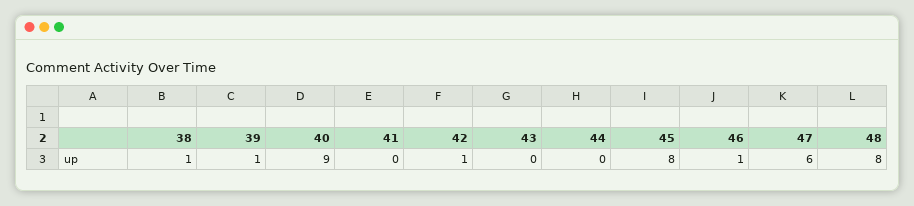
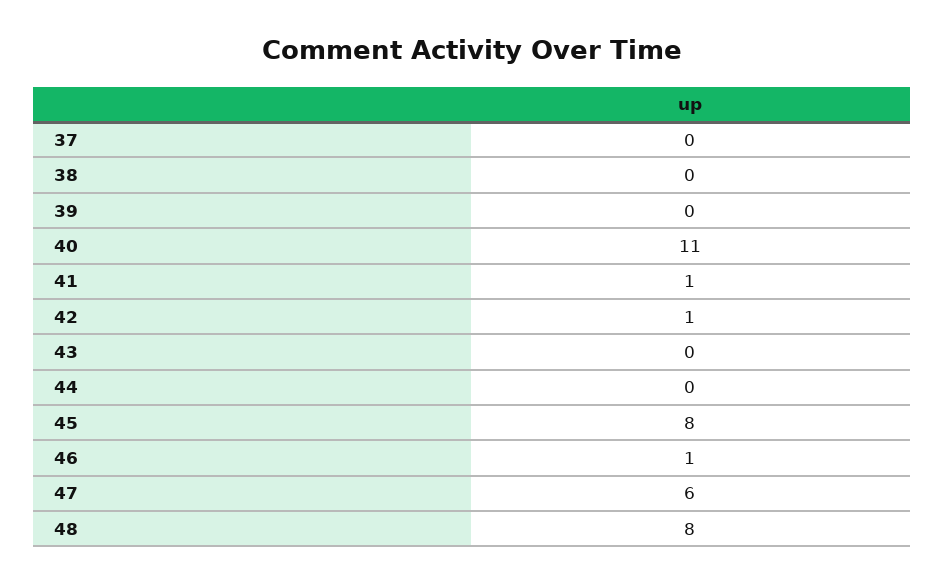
38: 1 -> 0
39: 1 -> 0
40: 9 -> 11
41: 0 -> 1
37: none -> 0

